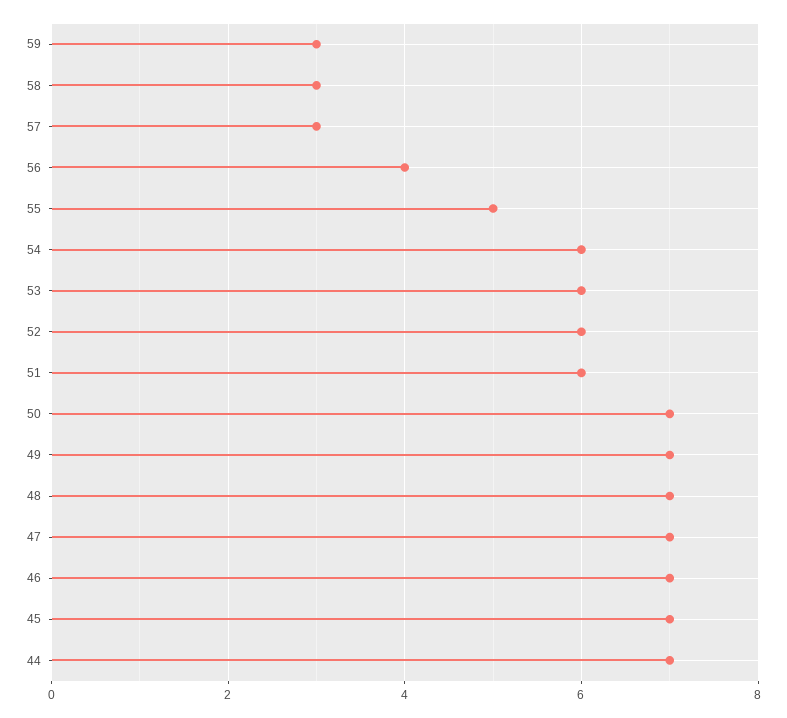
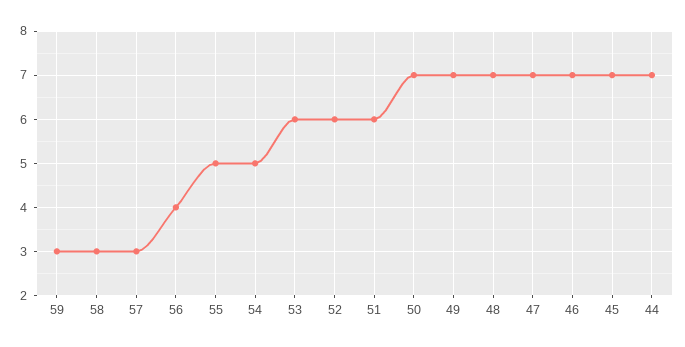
54: 6 -> 5

